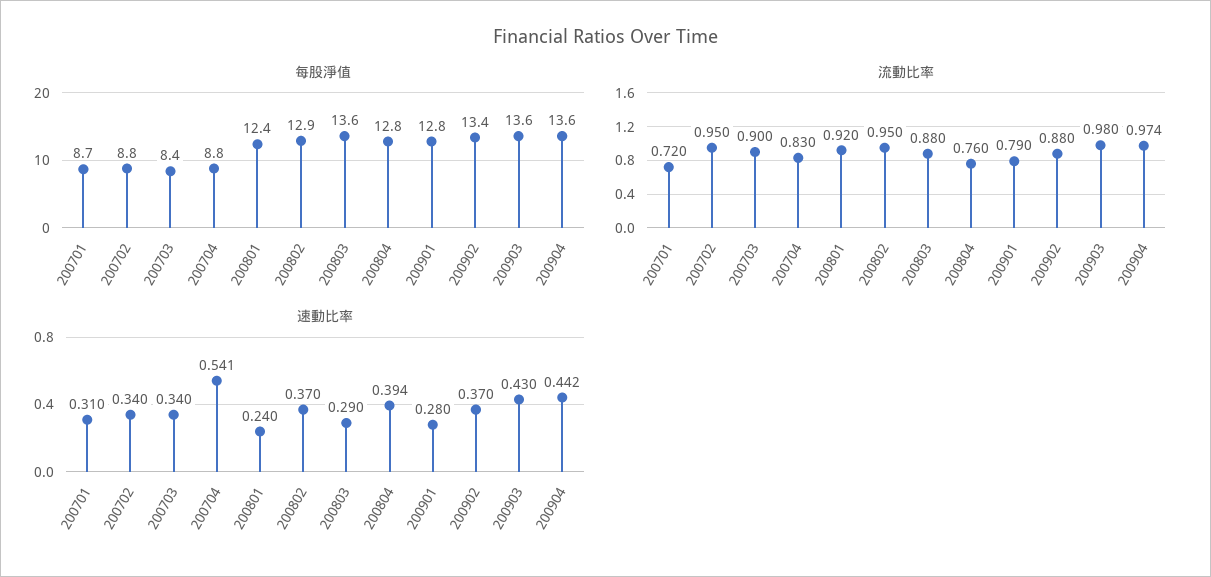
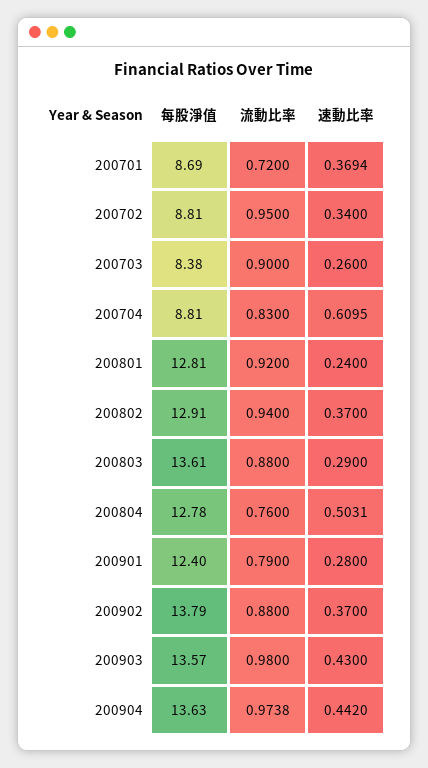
每股淨值, 200801: 12.4 -> 12.81
每股淨值, 200901: 12.8 -> 12.4
每股淨值, 200902: 13.4 -> 13.79
流動比率, 200802: 0.95 -> 0.94
速動比率, 200701: 0.31 -> 0.3694
速動比率, 200703: 0.34 -> 0.26
速動比率, 200704: 0.541 -> 0.6095
速動比率, 200804: 0.394 -> 0.5031

